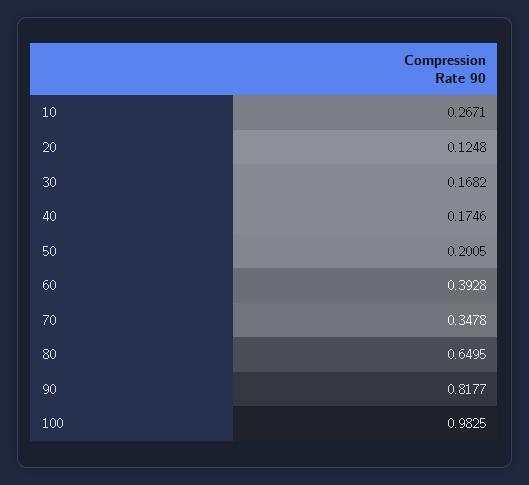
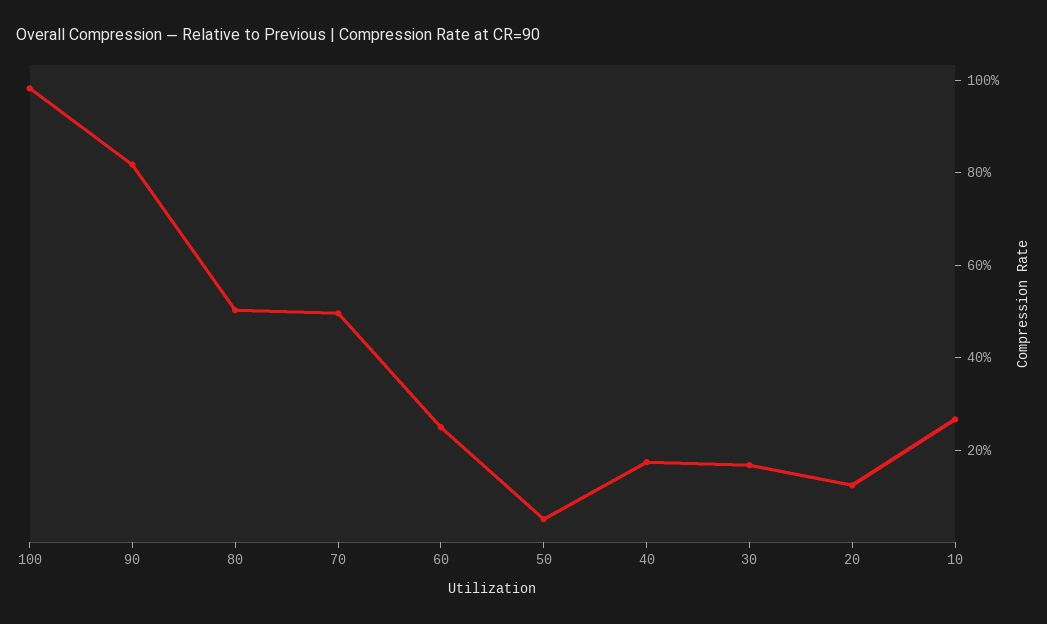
50: 0.2005 -> 0.05
60: 0.3928 -> 0.25
70: 0.3478 -> 0.5
80: 0.6495 -> 0.5

